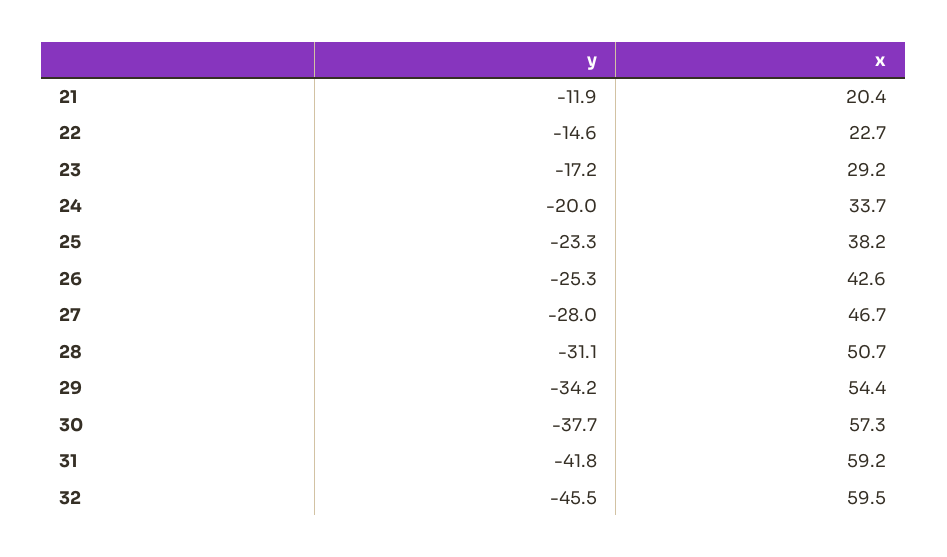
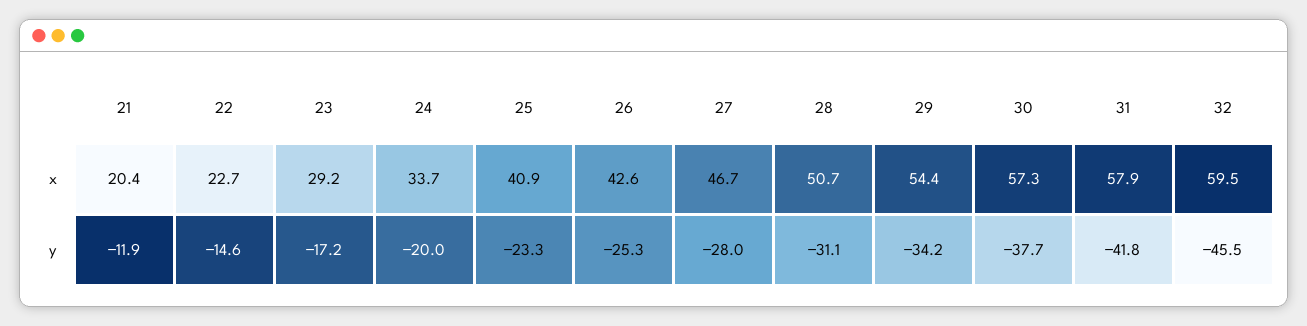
x, 25: 38.2 -> 40.9
x, 31: 59.2 -> 57.9

